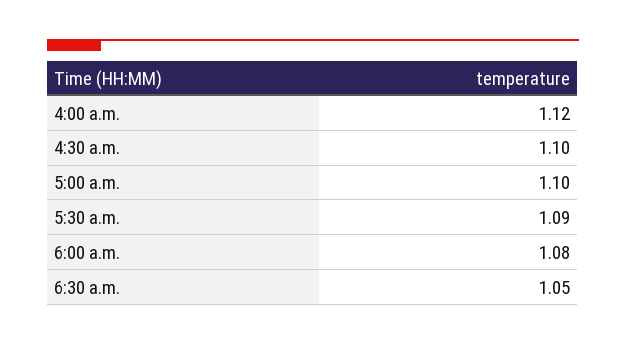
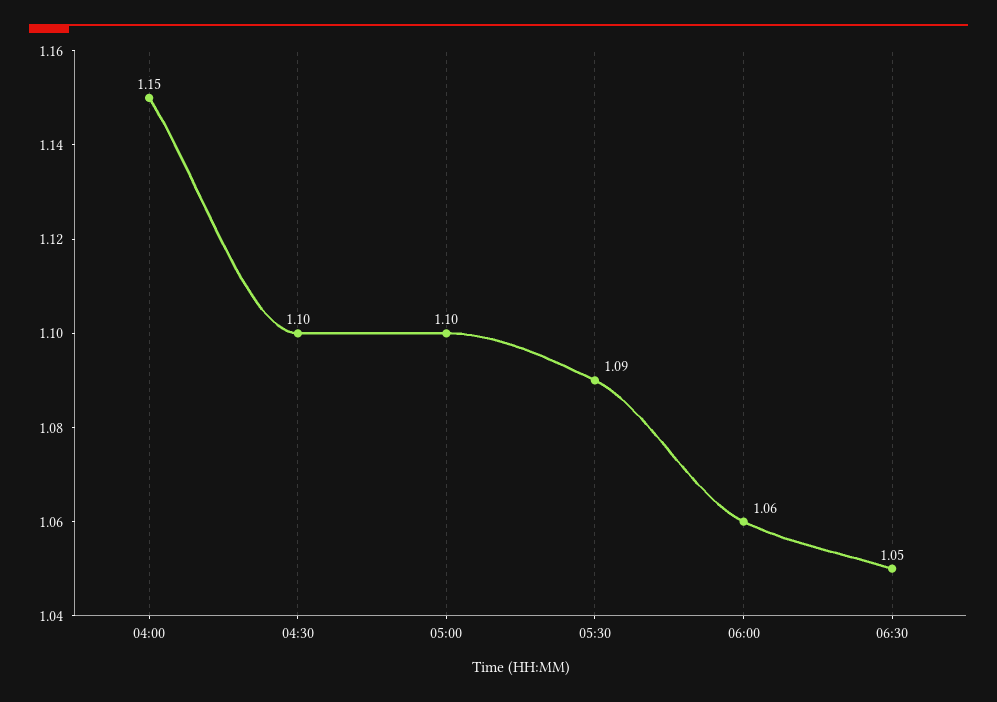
4:00 a.m.: 1.12 -> 1.15
6:00 a.m.: 1.08 -> 1.06

